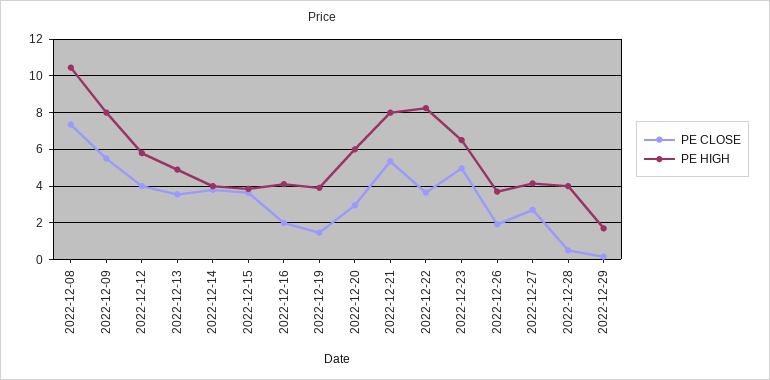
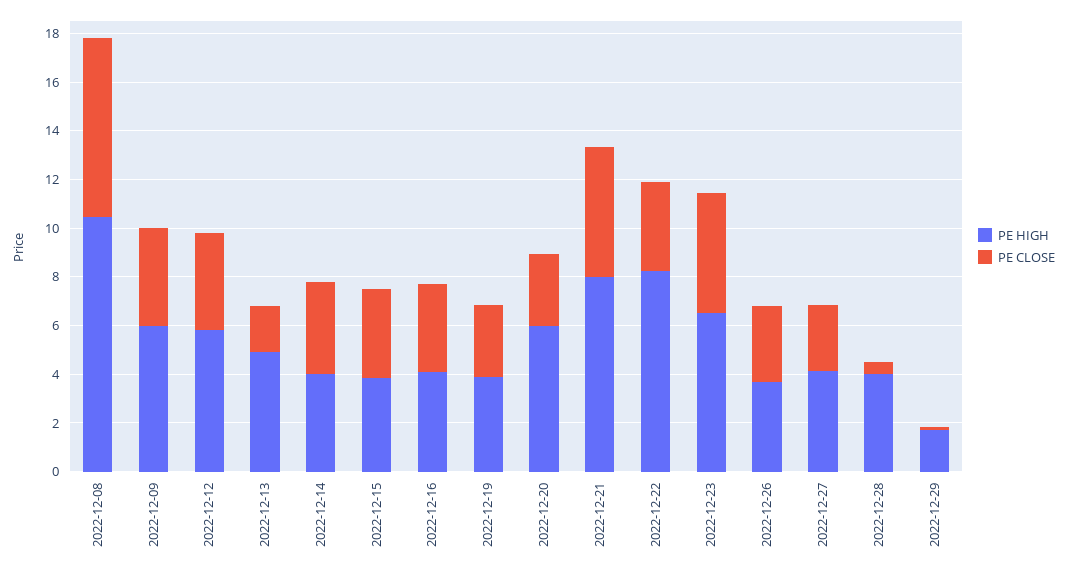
PE CLOSE, 2022-12-09: 5.5 -> 4
PE HIGH, 2022-12-09: 8 -> 6
PE CLOSE, 2022-12-13: 3.5 -> 2
PE CLOSE, 2022-12-16: 2 -> 3.5
PE CLOSE, 2022-12-19: 1.5 -> 3
PE CLOSE, 2022-12-26: 2 -> 3

